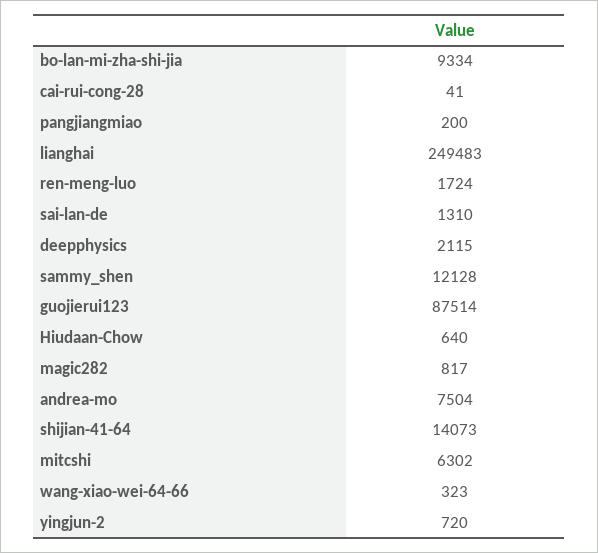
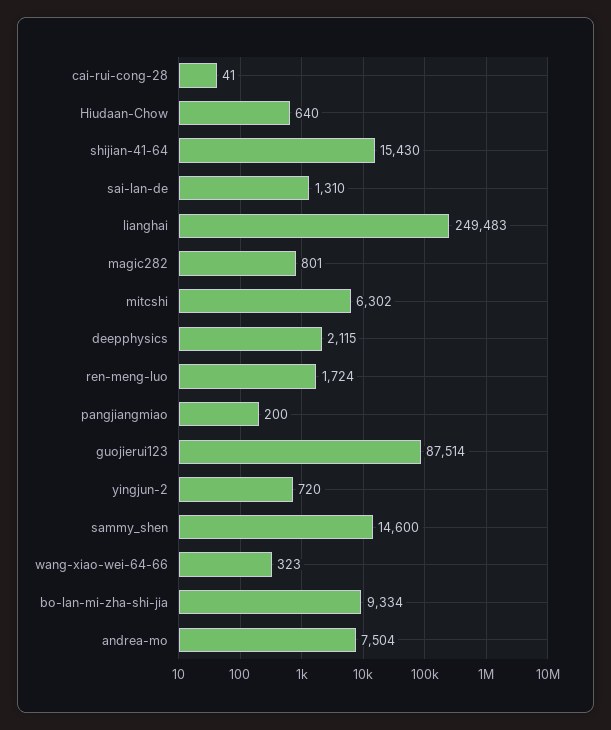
sammy_shen: 12128 -> 14600
magic282: 817 -> 801
shijian-41-64: 14073 -> 15430

